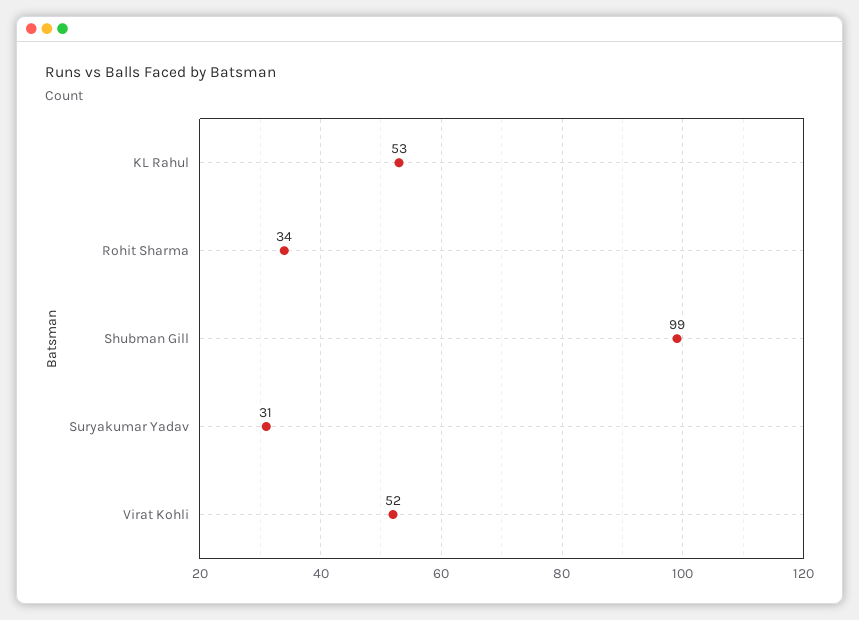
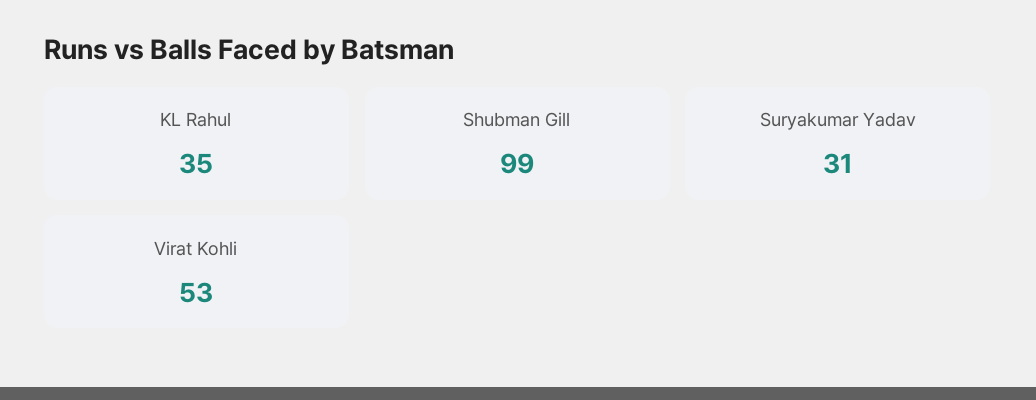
KL Rahul: 53 -> 35
Rohit Sharma: 34 -> none
Virat Kohli: 52 -> 53

